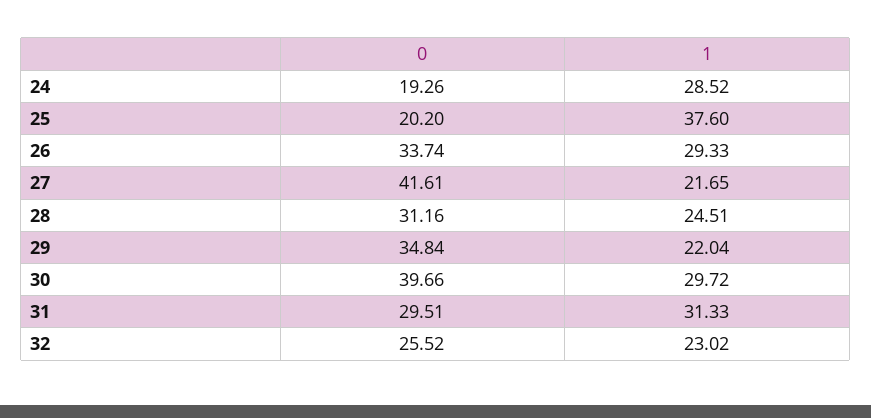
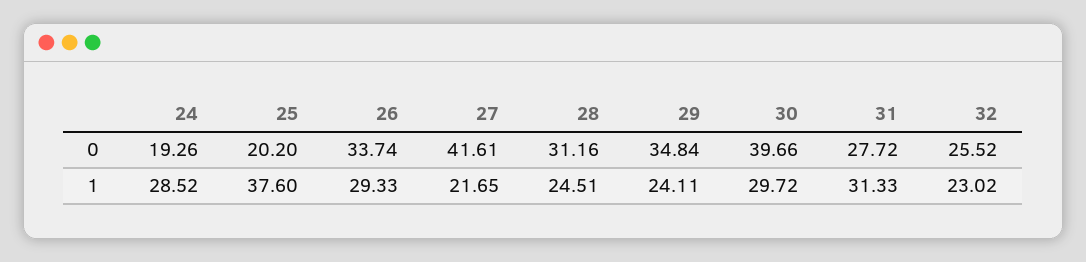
1, 29: 22.04 -> 24.11
0, 31: 29.51 -> 27.72

